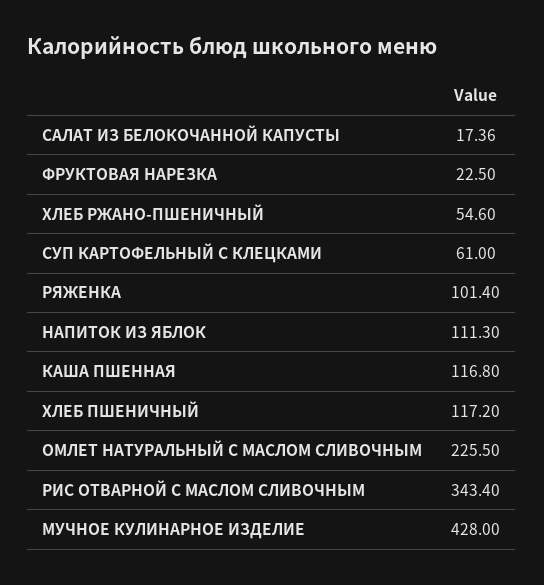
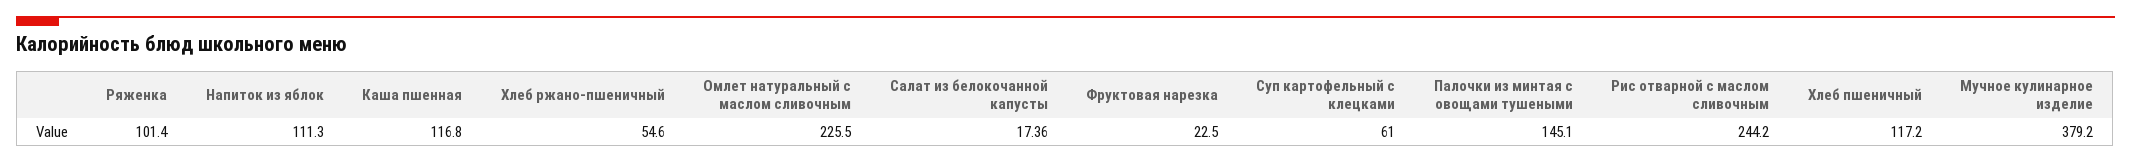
РИС ОТВАРНОЙ С МАСЛОМ СЛИВОЧНЫМ: 343.4 -> 244.2
МУЧНОЕ КУЛИНАРНОЕ ИЗДЕЛИЕ: 428 -> 379.2
Палочки из минтая с овощами тушеными: none -> 145.1

